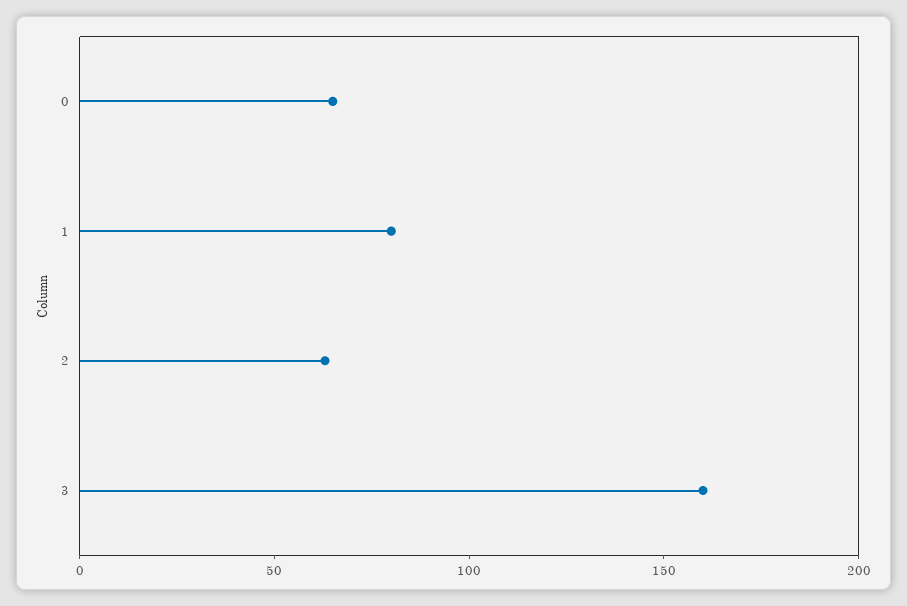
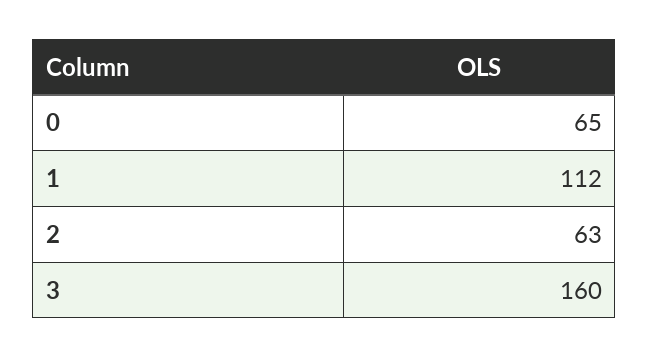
1: 80 -> 112

